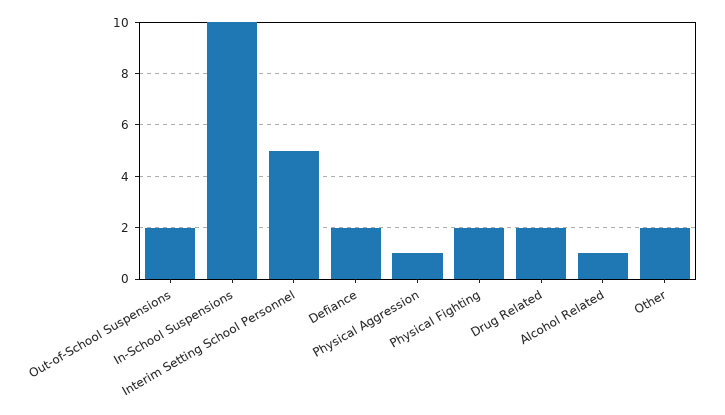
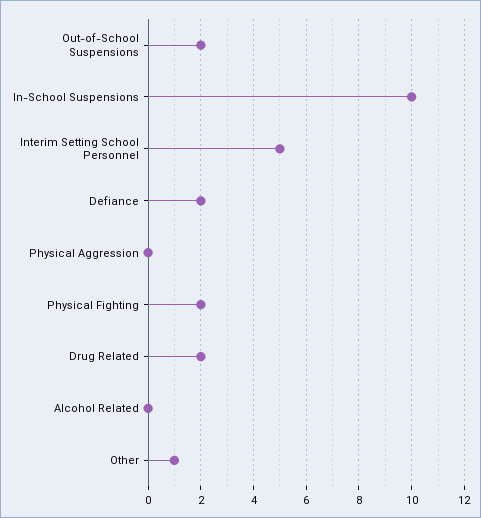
Physical Aggression: 1 -> 0
Alcohol Related: 1 -> 0
Other: 2 -> 1

